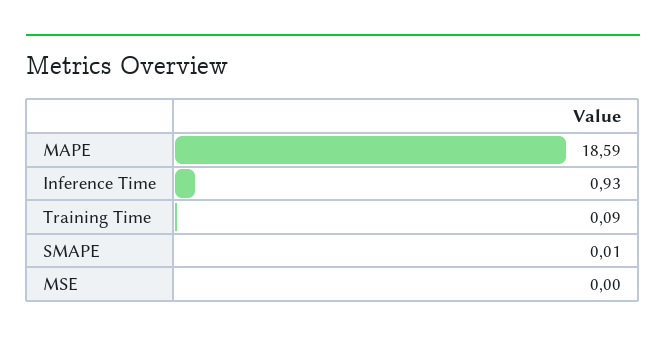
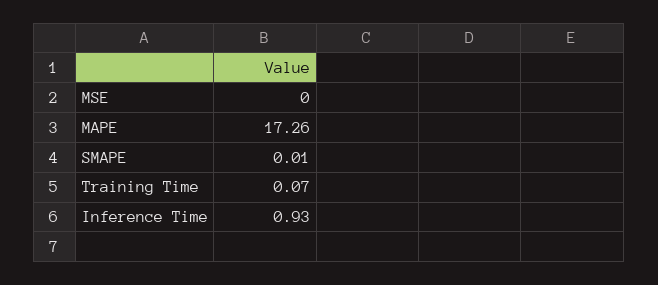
MAPE: 18.59 -> 17.26
Training Time: 0.09 -> 0.07

